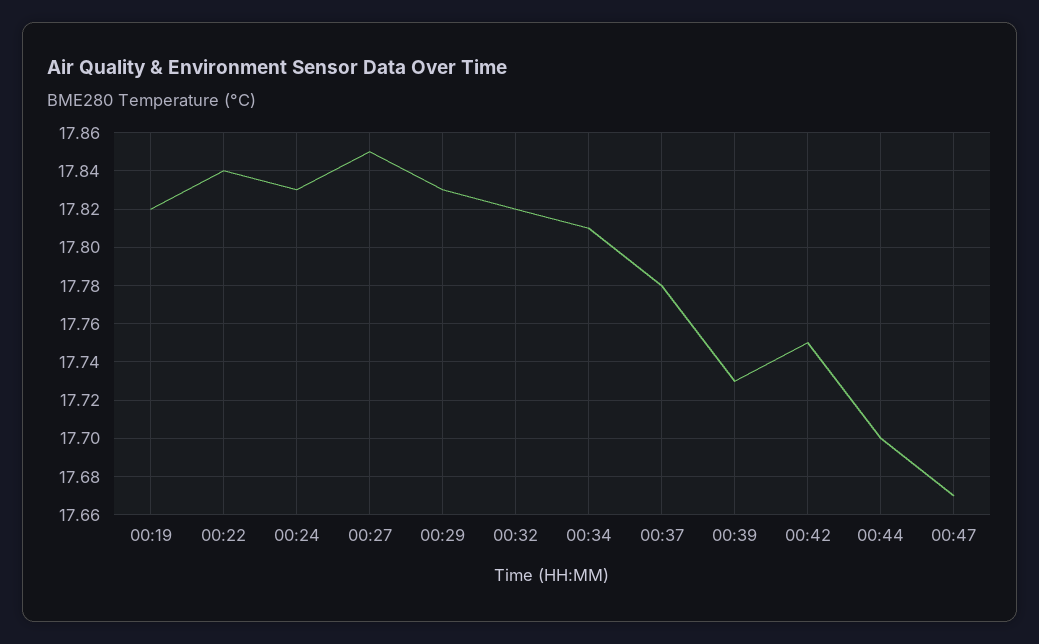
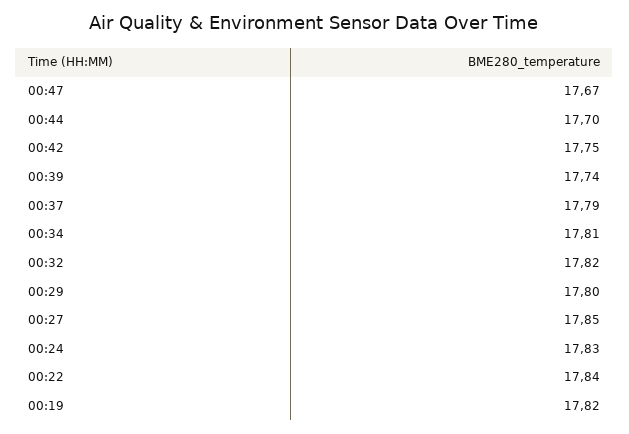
00:29: 17.83 -> 17.8
00:37: 17.78 -> 17.79
00:39: 17.73 -> 17.74

